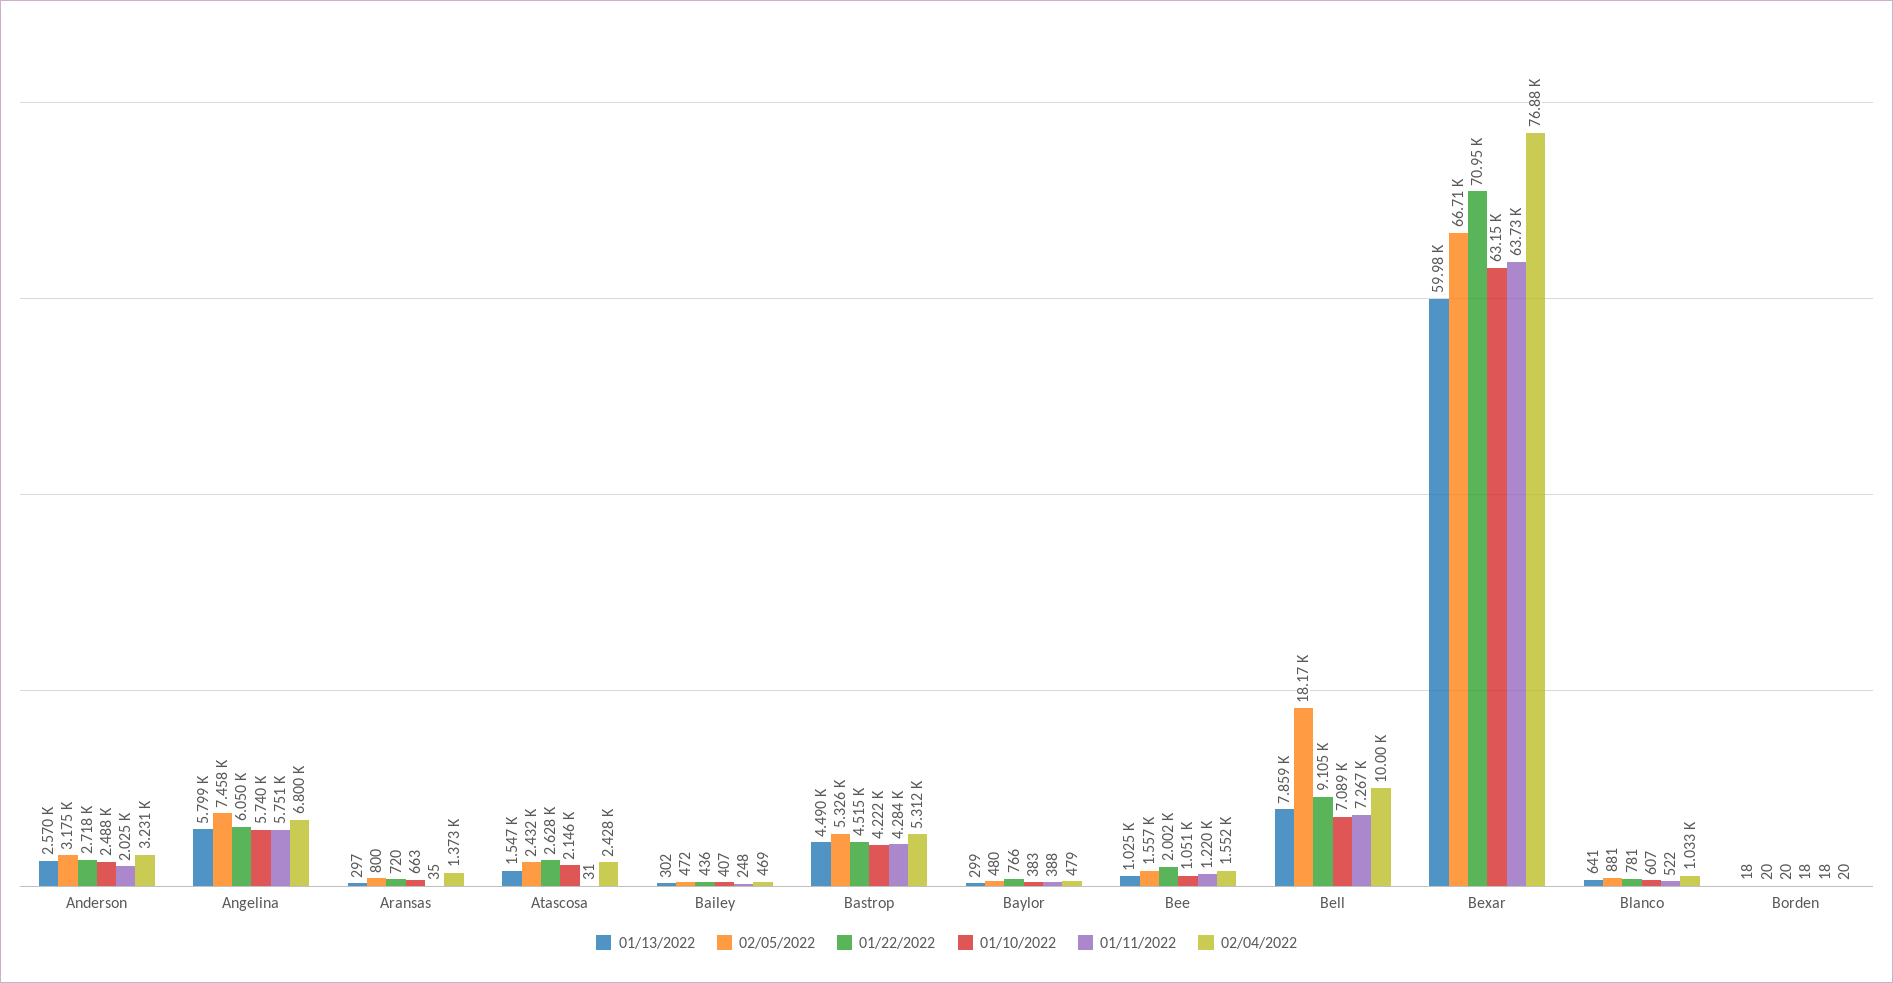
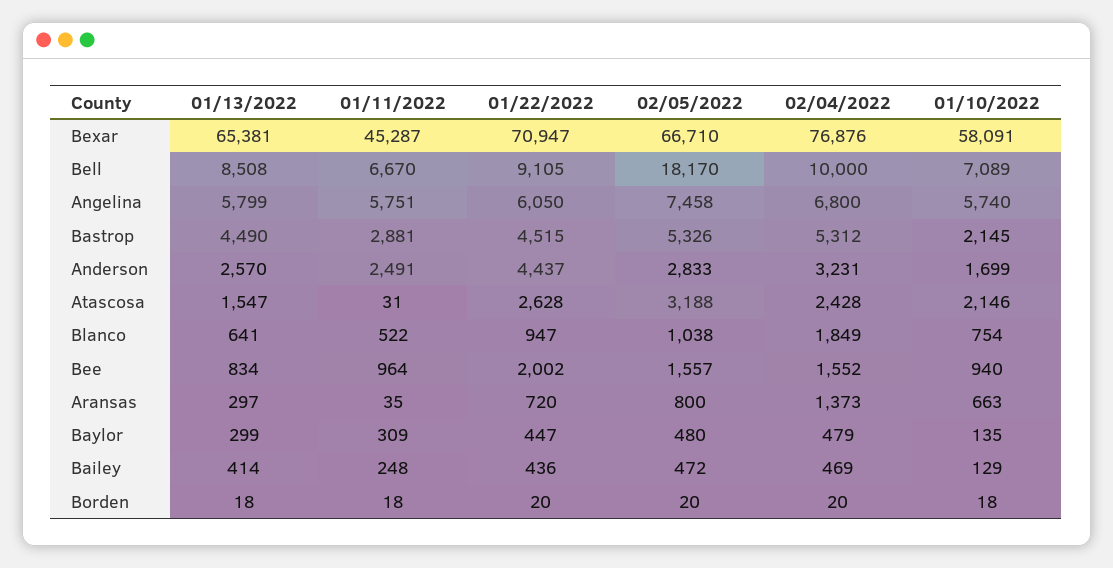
02/05/2022, Anderson: 3175 -> 2833
01/22/2022, Anderson: 2718 -> 4437
01/10/2022, Anderson: 2488 -> 1699
01/11/2022, Anderson: 2025 -> 2491
02/05/2022, Atascosa: 2432 -> 3188
01/13/2022, Bailey: 302 -> 414
01/10/2022, Bailey: 407 -> 129
01/10/2022, Bastrop: 4222 -> 2145
01/11/2022, Bastrop: 4284 -> 2881
01/22/2022, Baylor: 766 -> 447
01/10/2022, Baylor: 383 -> 135
01/11/2022, Baylor: 388 -> 309
01/13/2022, Bee: 1025 -> 834
01/10/2022, Bee: 1051 -> 940
01/11/2022, Bee: 1220 -> 964
01/13/2022, Bell: 7859 -> 8508
01/11/2022, Bell: 7267 -> 6670
01/13/2022, Bexar: 59980 -> 65381
01/10/2022, Bexar: 63150 -> 58091
01/11/2022, Bexar: 63730 -> 45287
02/05/2022, Blanco: 881 -> 1038
01/22/2022, Blanco: 781 -> 947
01/10/2022, Blanco: 607 -> 754
02/04/2022, Blanco: 1033 -> 1849

